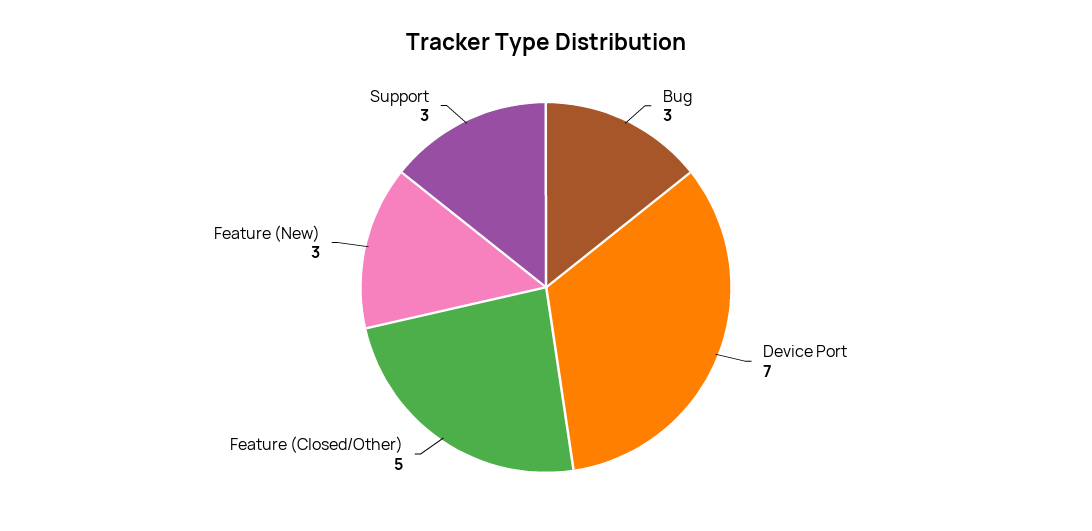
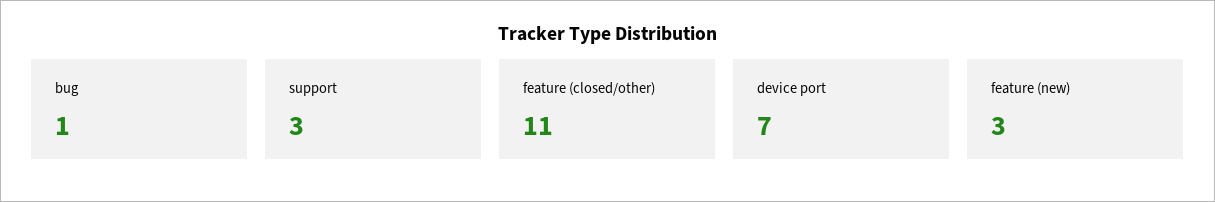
Bug: 3 -> 1
Feature (Closed/Other): 5 -> 11

